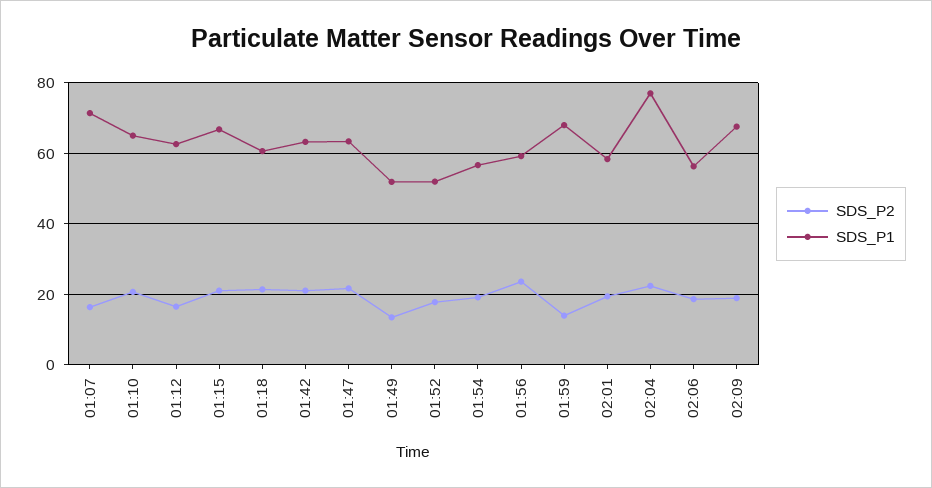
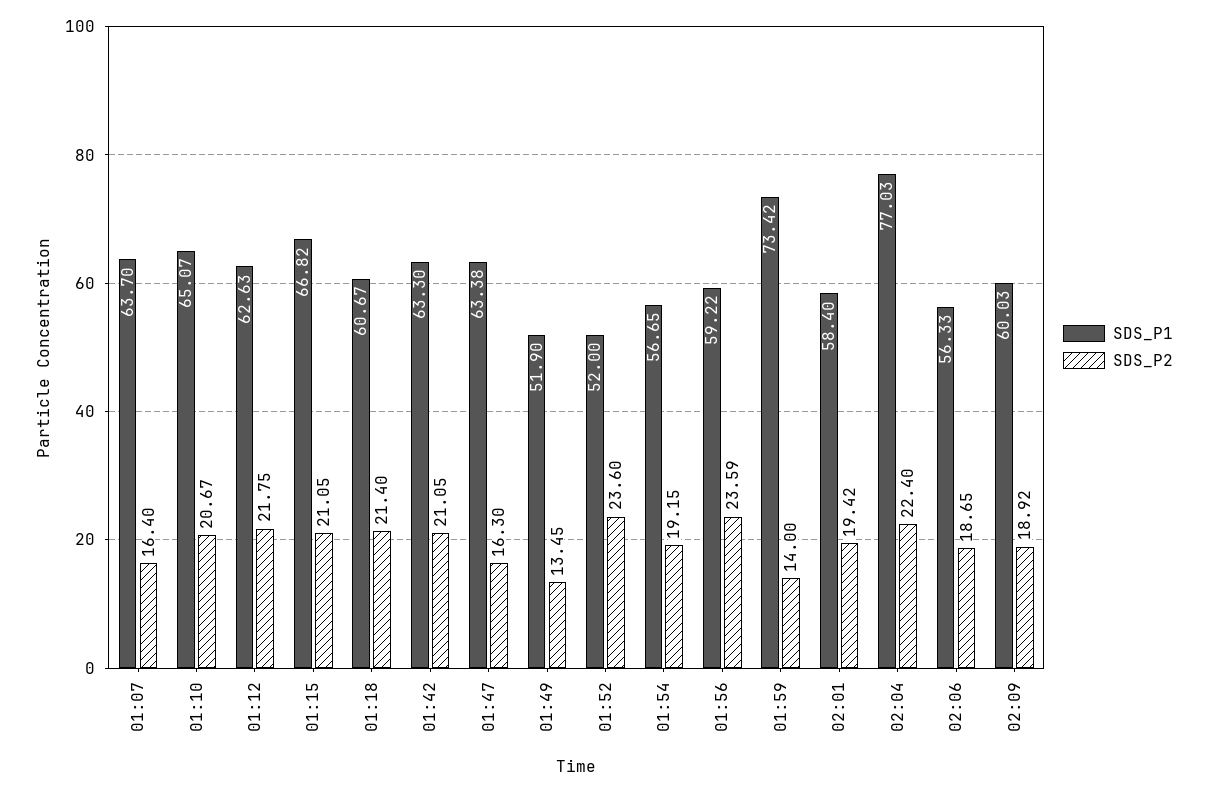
SDS_P1, 01:07: 72 -> 63.7
SDS_P2, 01:12: 16 -> 21.75
SDS_P2, 01:47: 22 -> 16.3
SDS_P2, 01:52: 18 -> 23.6
SDS_P1, 01:59: 68 -> 73.42
SDS_P1, 02:09: 68 -> 60.03

